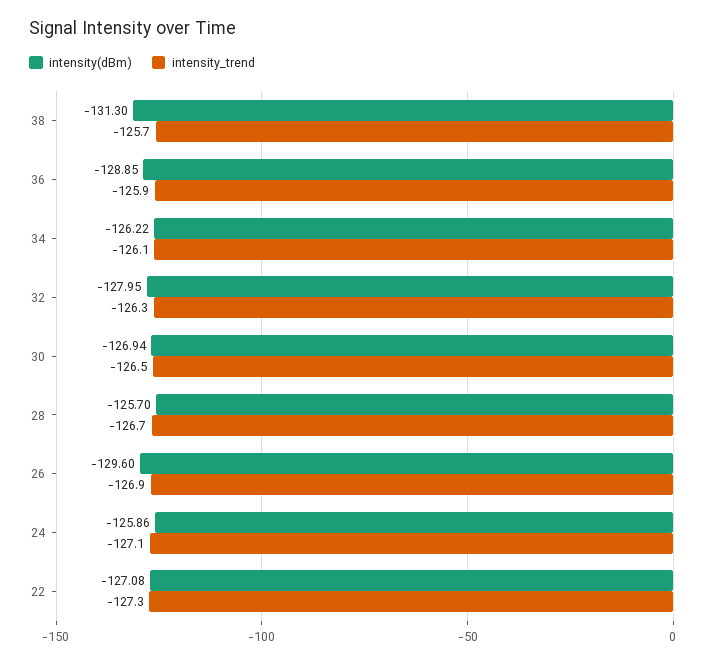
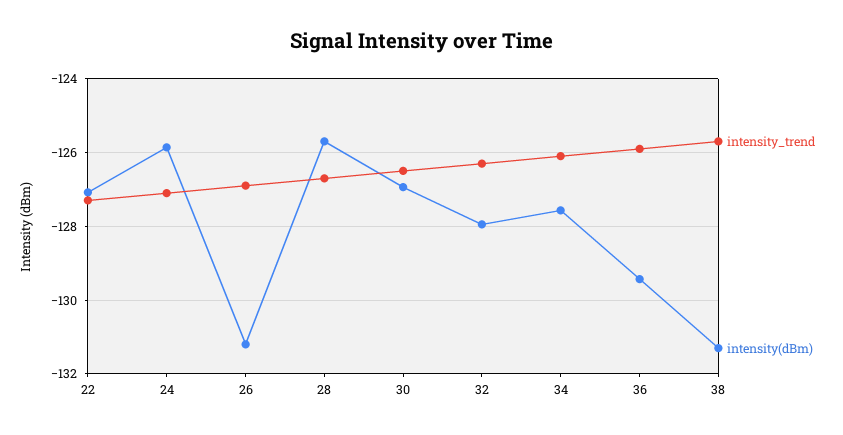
intensity(dBm), 36: -128.85 -> -129.4
intensity(dBm), 34: -126.22 -> -127.6
intensity(dBm), 26: -129.6 -> -131.2

